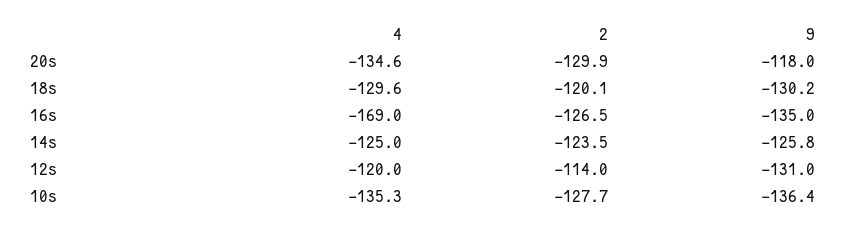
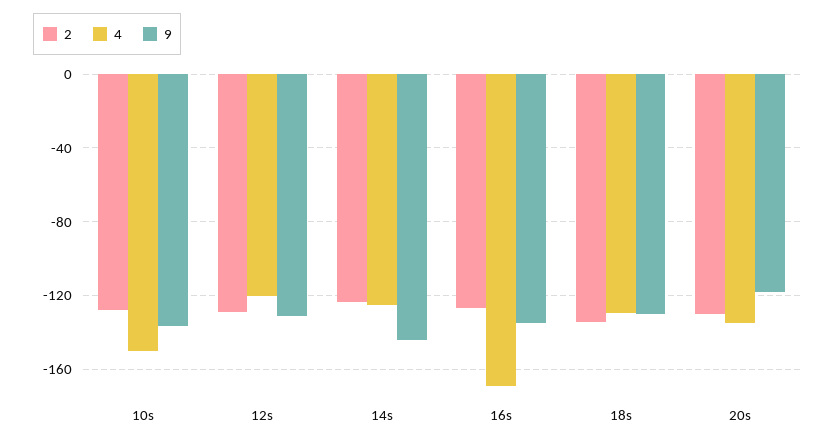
2, 18s: -120.1 -> -135
9, 14s: -125.8 -> -145
2, 12s: -114 -> -130
4, 10s: -135.3 -> -150

